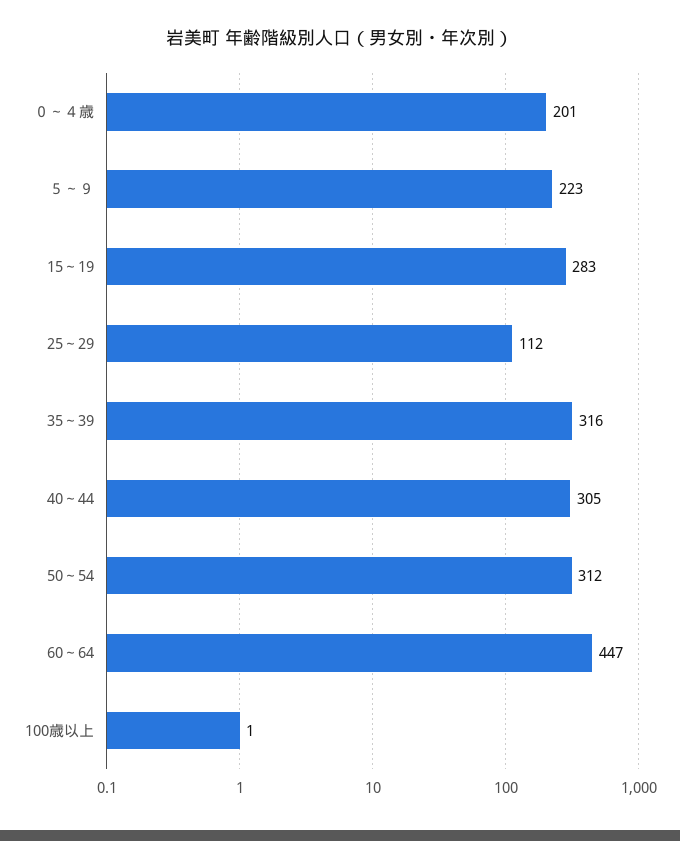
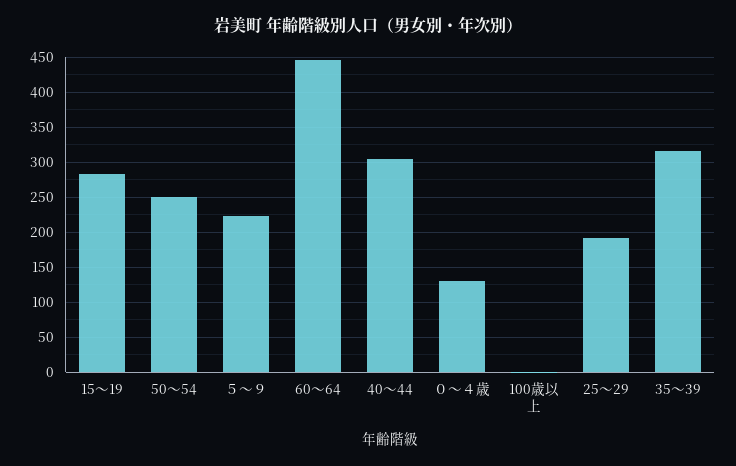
０～４歳: 201 -> 130
25～29: 112 -> 190
50～54: 312 -> 250

